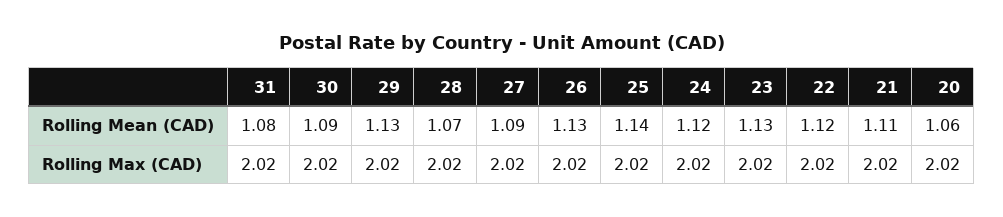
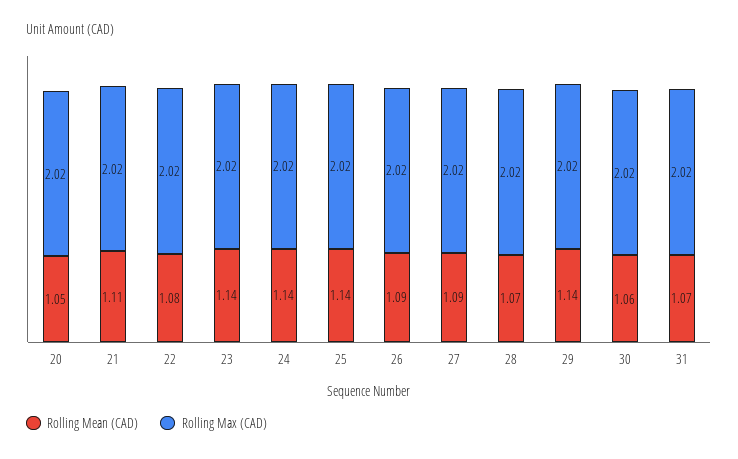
Rolling Mean (CAD), 31: 1.08 -> 1.07
Rolling Mean (CAD), 30: 1.09 -> 1.06
Rolling Mean (CAD), 29: 1.13 -> 1.14
Rolling Mean (CAD), 26: 1.13 -> 1.09
Rolling Mean (CAD), 24: 1.12 -> 1.14
Rolling Mean (CAD), 23: 1.13 -> 1.14
Rolling Mean (CAD), 22: 1.12 -> 1.08
Rolling Mean (CAD), 20: 1.06 -> 1.05

